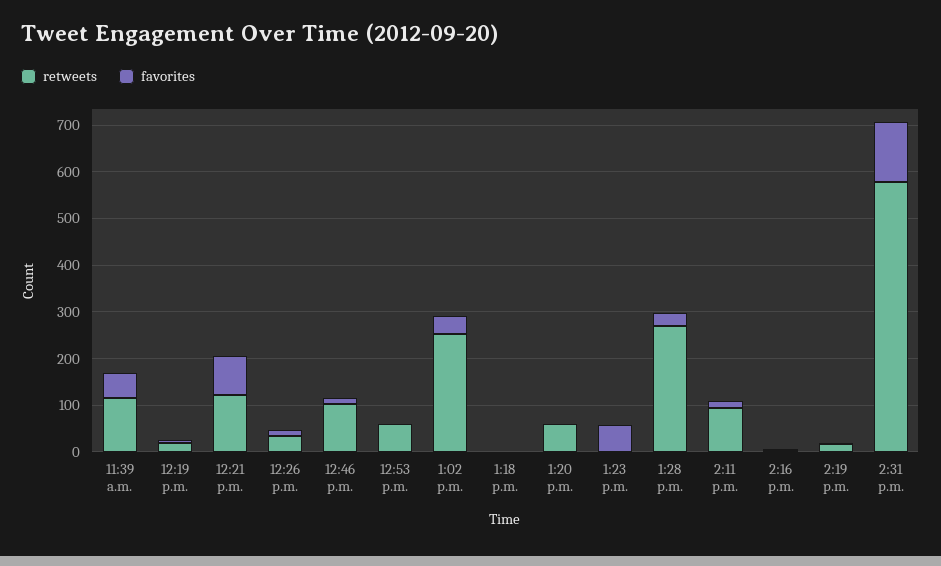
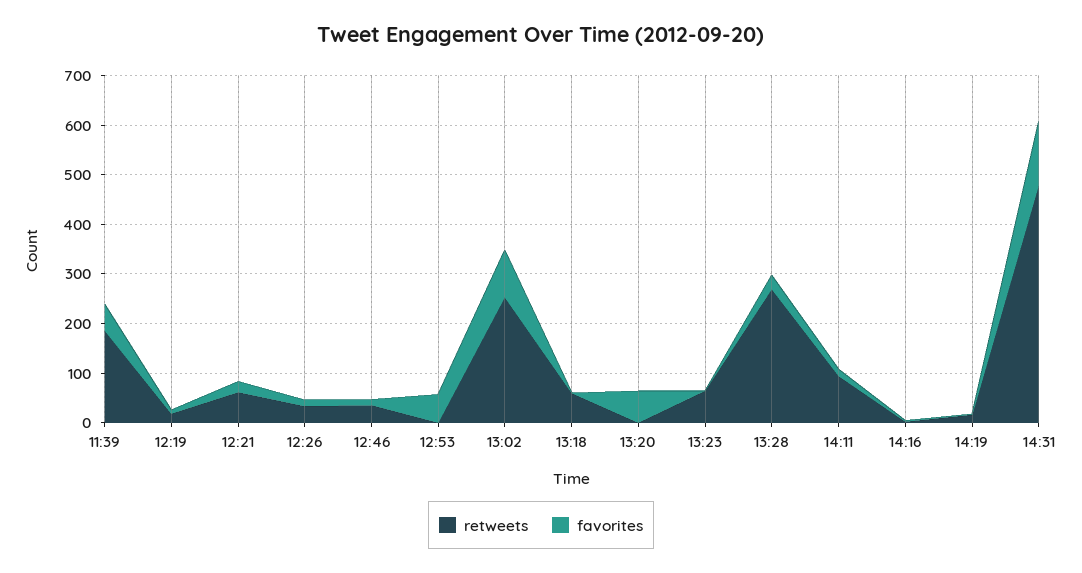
retweets, 11:39 a.m.: 120 -> 180
retweets, 12:21 p.m.: 120 -> 60
favorites, 12:21 p.m.: 80 -> 20
retweets, 12:46 p.m.: 100 -> 40
retweets, 12:53 p.m.: 60 -> 0
favorites, 12:53 p.m.: 0 -> 60
favorites, 1:02 p.m.: 40 -> 100
retweets, 1:18 p.m.: 0 -> 60
retweets, 1:20 p.m.: 60 -> 0
favorites, 1:20 p.m.: 0 -> 60
retweets, 1:23 p.m.: 0 -> 60
favorites, 1:23 p.m.: 60 -> 0
retweets, 2:31 p.m.: 580 -> 480

